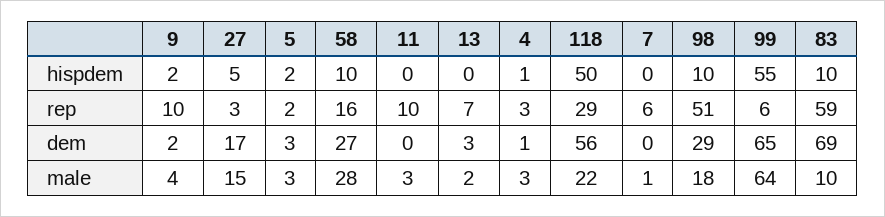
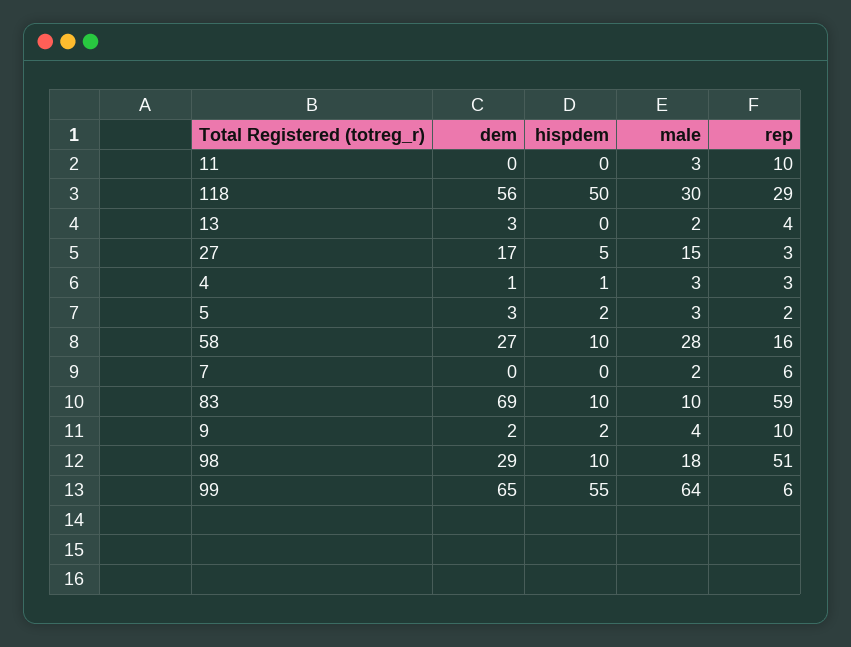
13, rep: 7 -> 4
118, male: 22 -> 30
7, male: 1 -> 2

